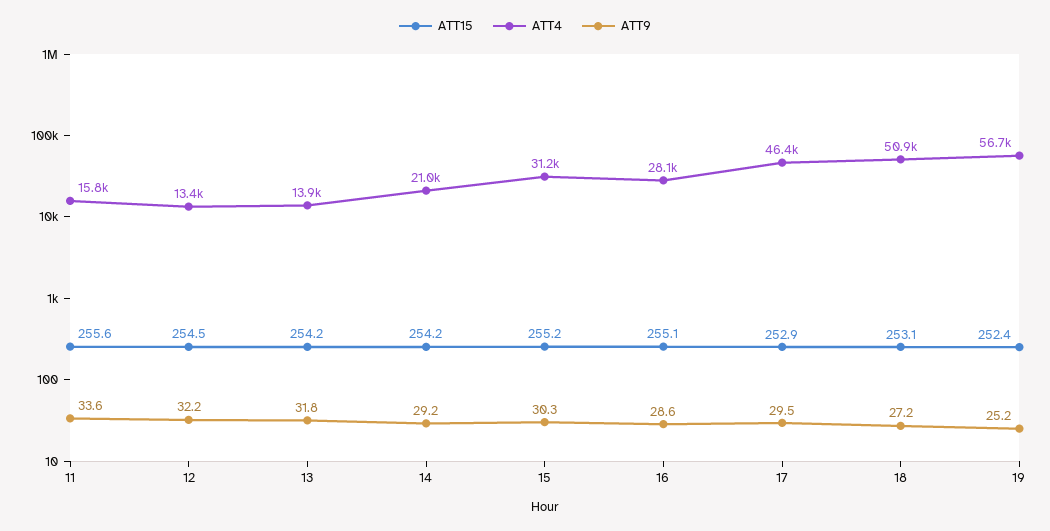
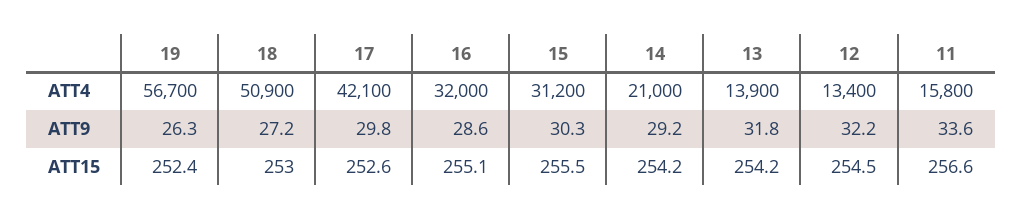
ATT15, 11: 255.6 -> 256.6
ATT15, 15: 255.2 -> 255.5
ATT4, 16: 28100 -> 32000
ATT15, 17: 252.9 -> 252.6
ATT4, 17: 46400 -> 42100
ATT9, 17: 29.5 -> 29.8
ATT15, 18: 253.1 -> 253
ATT9, 19: 25.2 -> 26.3

